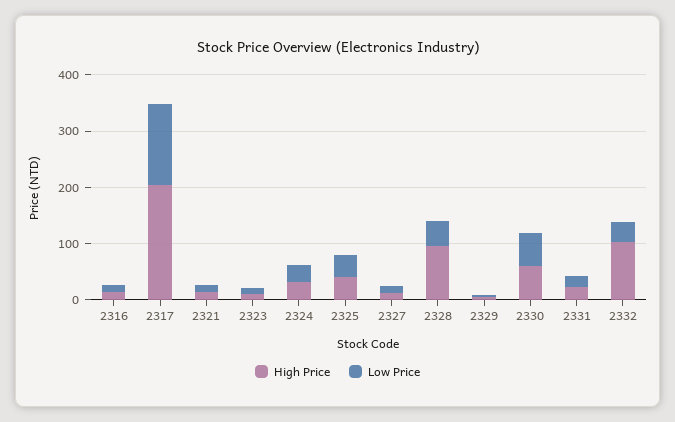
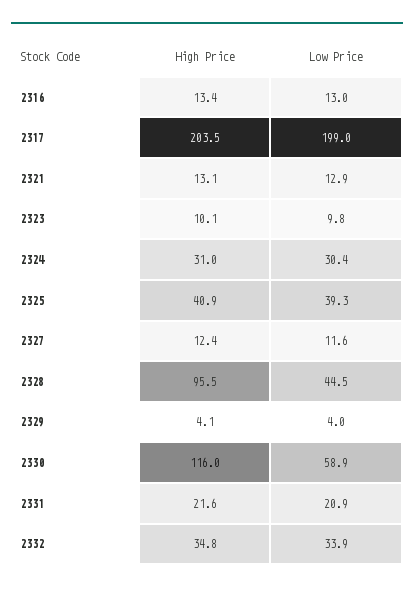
Low Price, 2317: 140 -> 199
High Price, 2330: 60 -> 116
High Price, 2332: 100 -> 34.8

